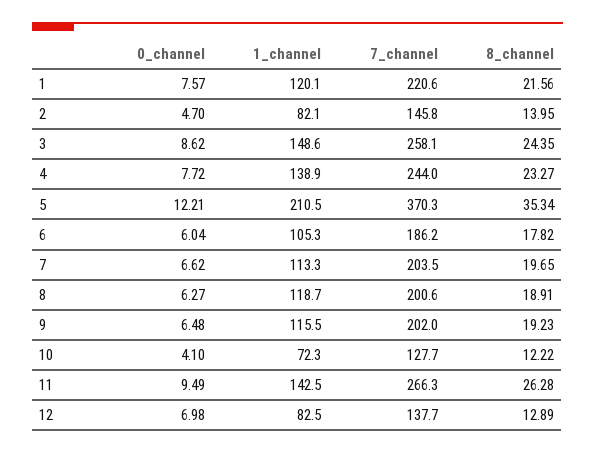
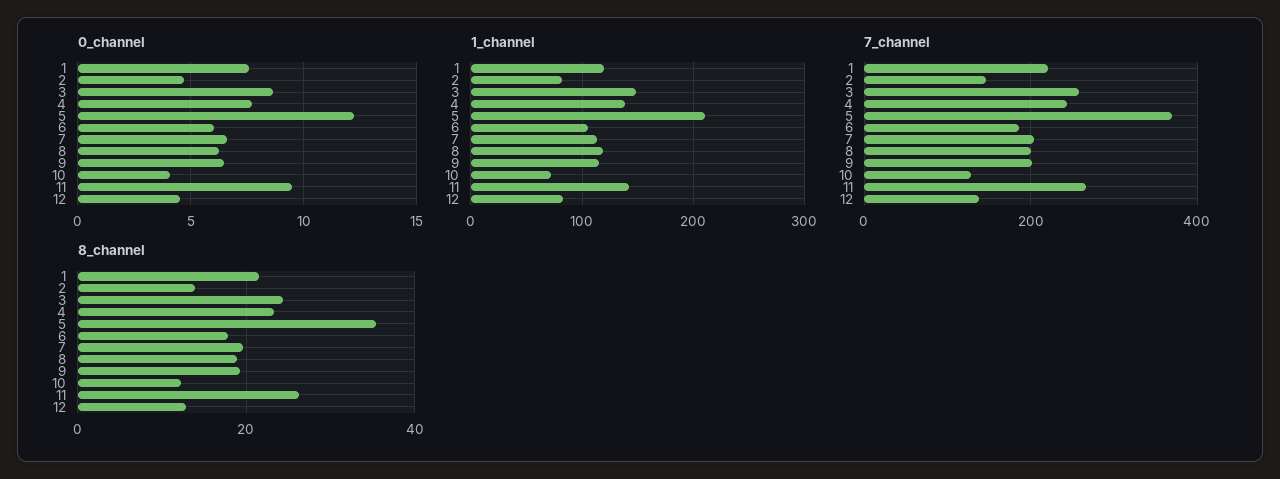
0_channel, 12: 6.98 -> 4.5

